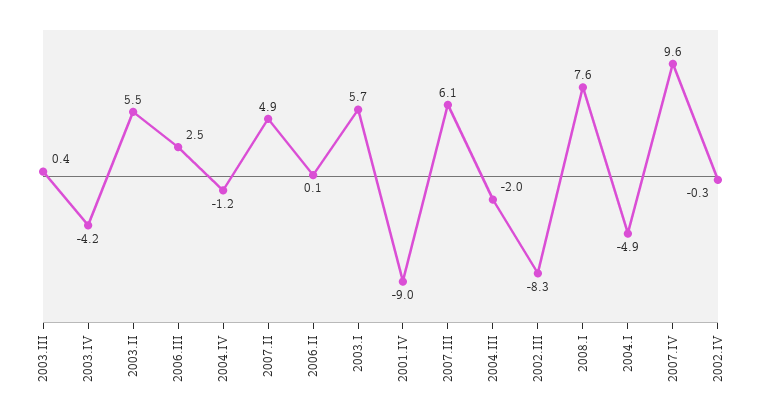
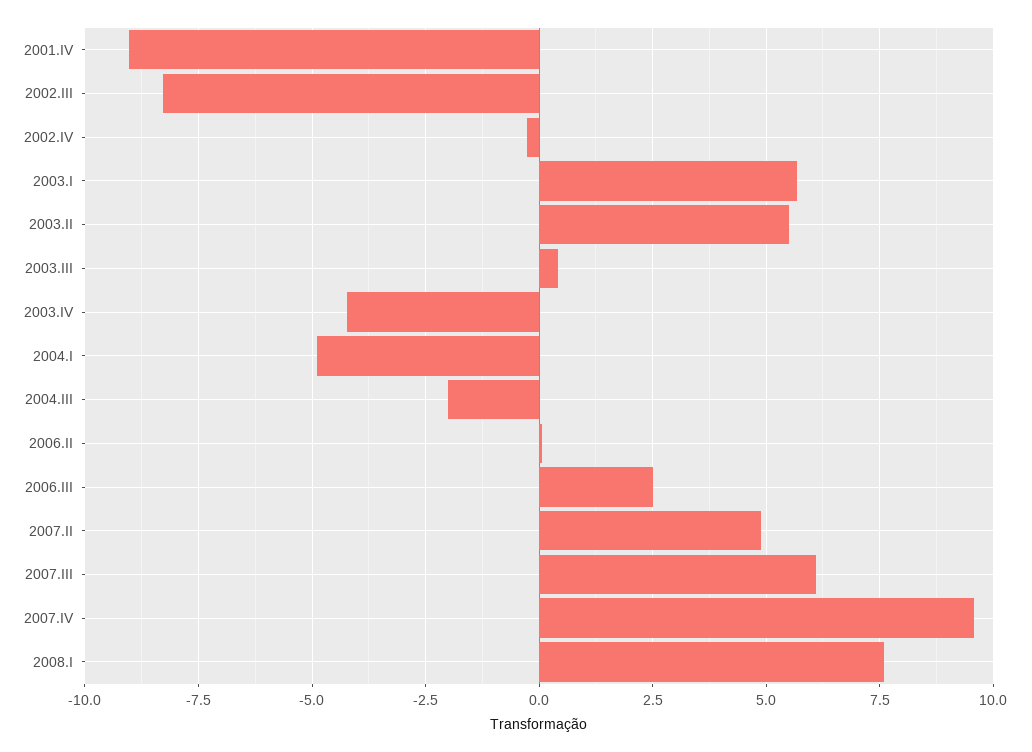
2004.IV: -1.2 -> none

